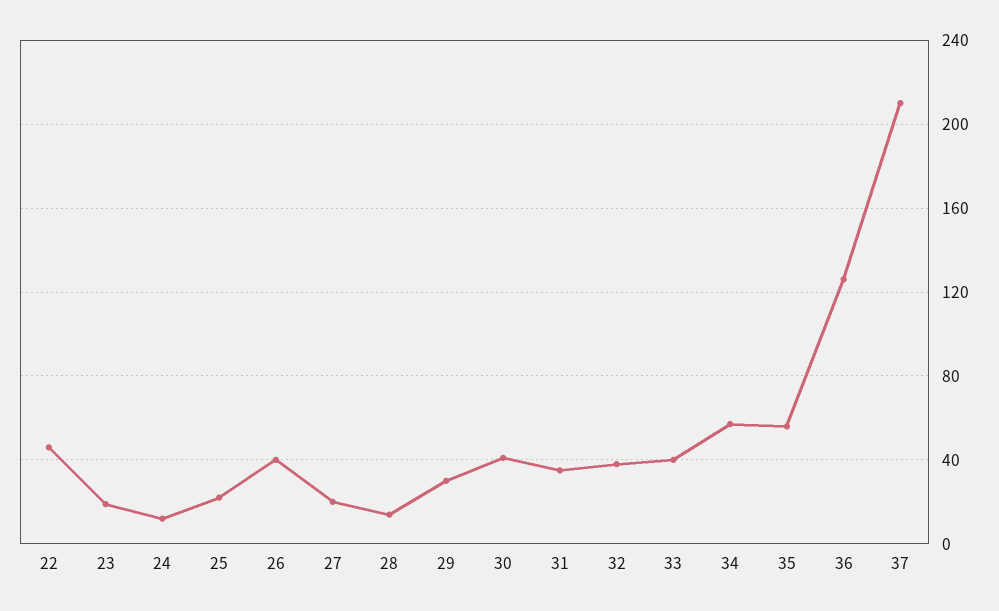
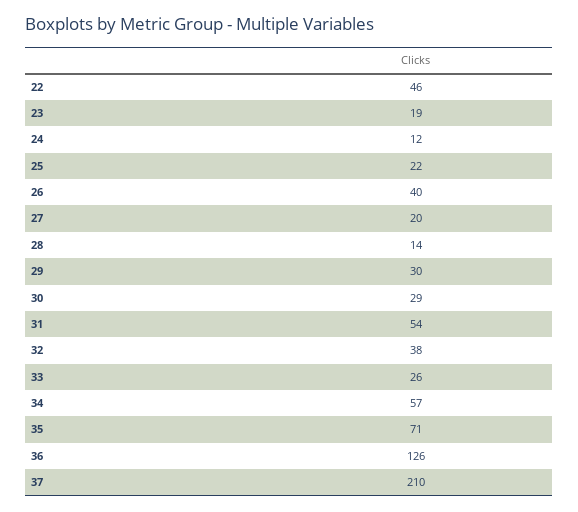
30: 40 -> 29
31: 35 -> 54
33: 40 -> 26
35: 55 -> 71

